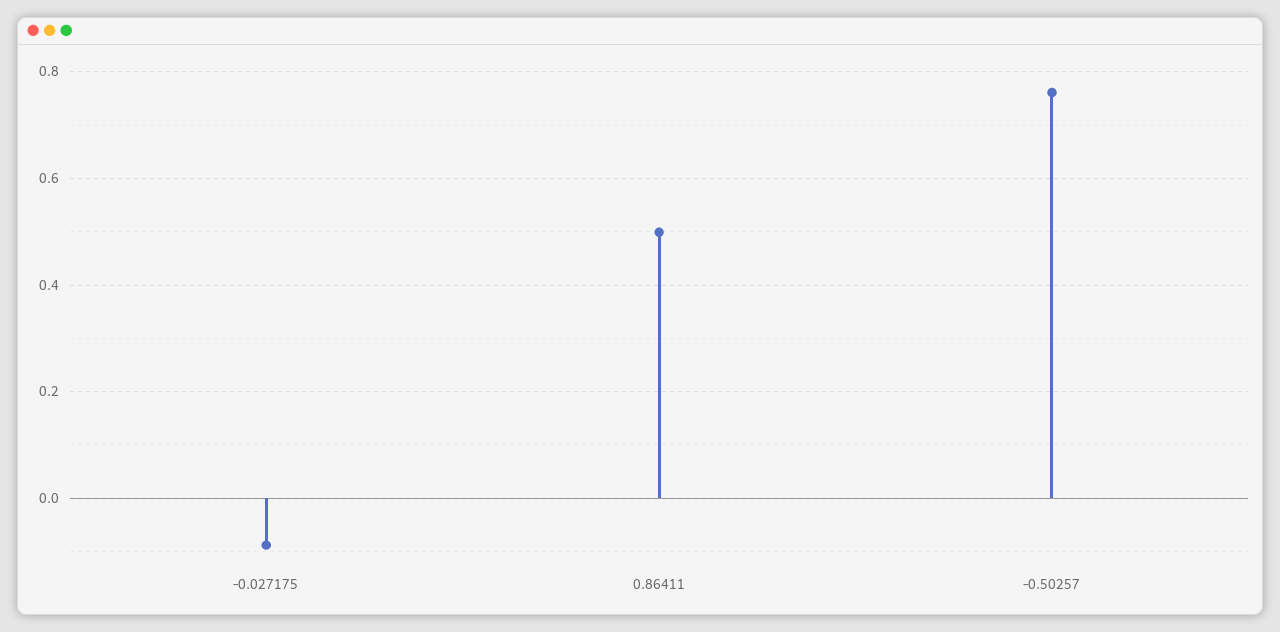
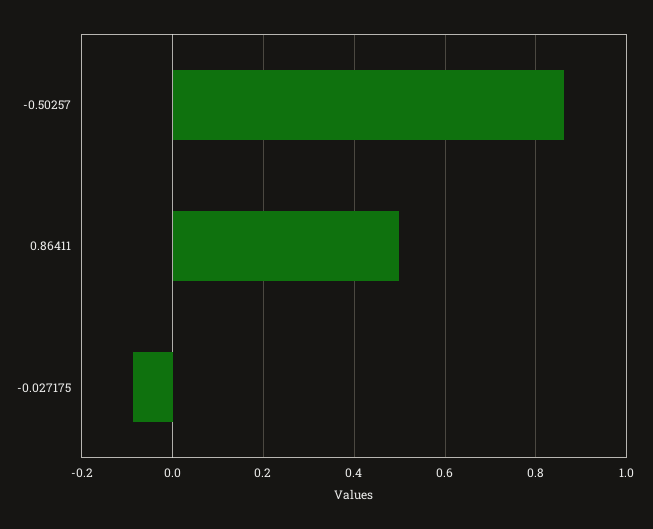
-0.50257: 0.76 -> 0.86

